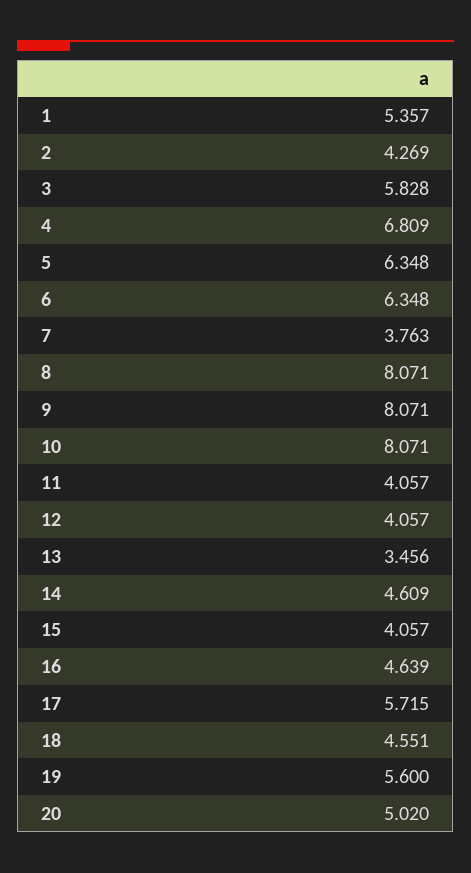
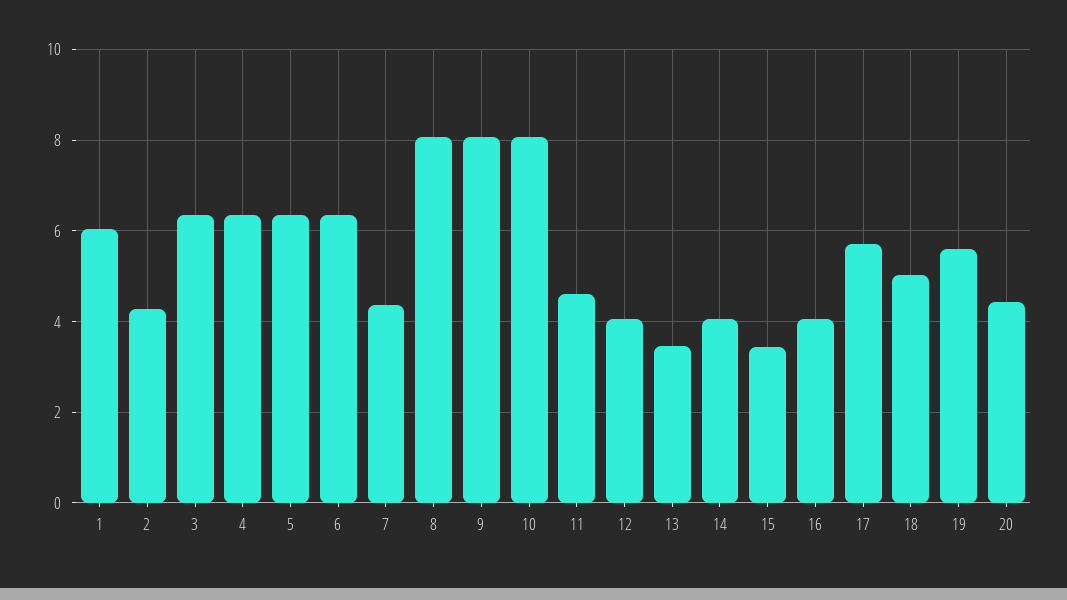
1: 5.357 -> 6
3: 5.828 -> 6.4
4: 6.809 -> 6.4
7: 3.763 -> 4.4
11: 4.057 -> 4.6
14: 4.609 -> 4
15: 4.057 -> 3.4
16: 4.639 -> 4
18: 4.551 -> 5
20: 5.02 -> 4.4

